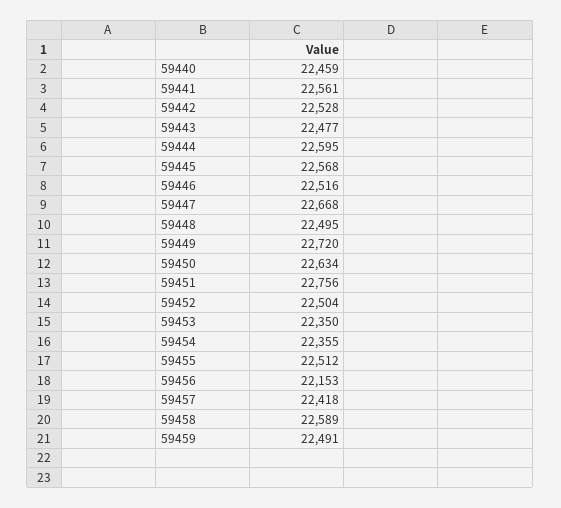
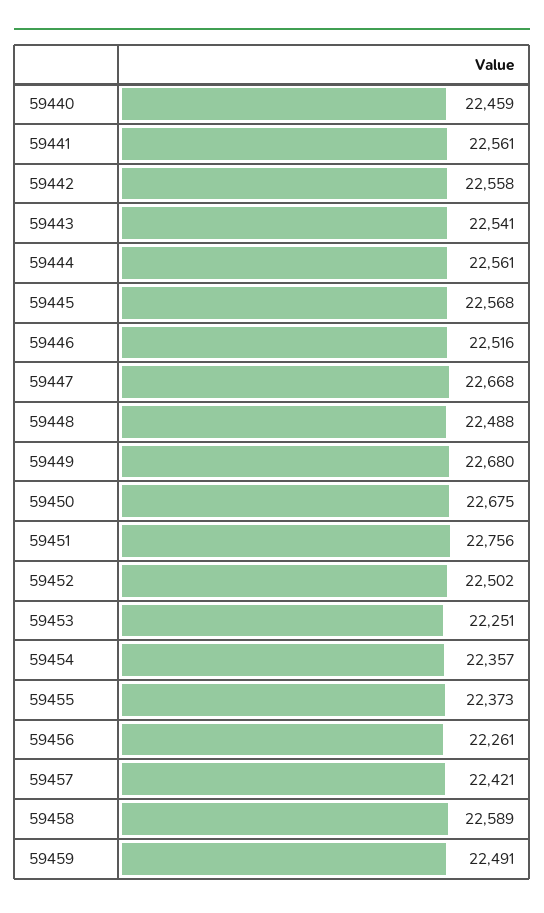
59442: 22528 -> 22558
59443: 22477 -> 22541
59444: 22595 -> 22561
59448: 22495 -> 22488
59449: 22720 -> 22680
59450: 22634 -> 22675
59452: 22504 -> 22502
59453: 22350 -> 22251
59454: 22355 -> 22357
59455: 22512 -> 22373
59456: 22153 -> 22261
59457: 22418 -> 22421

